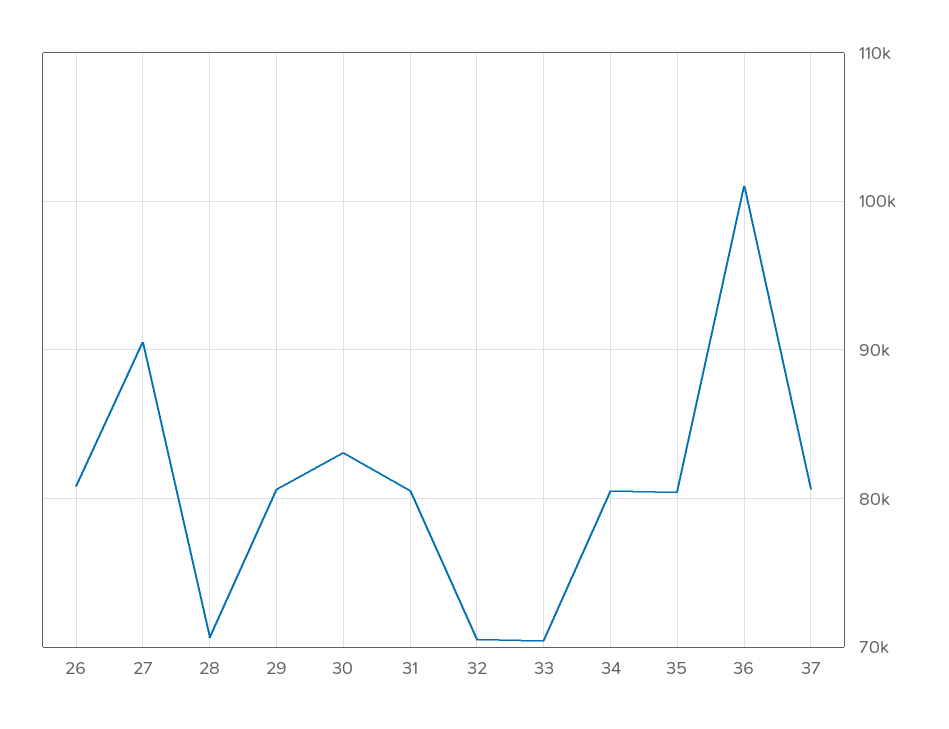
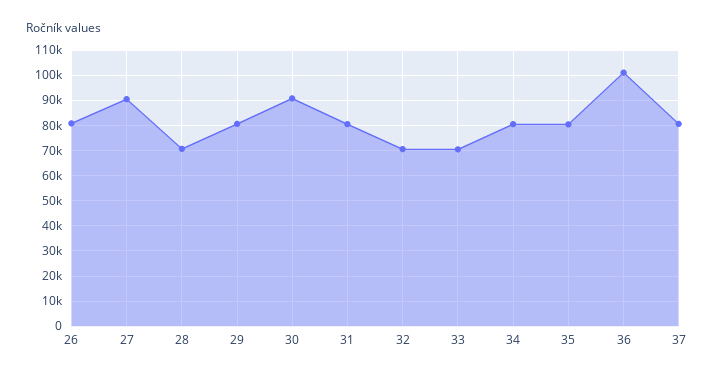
30: 83000 -> 90000

